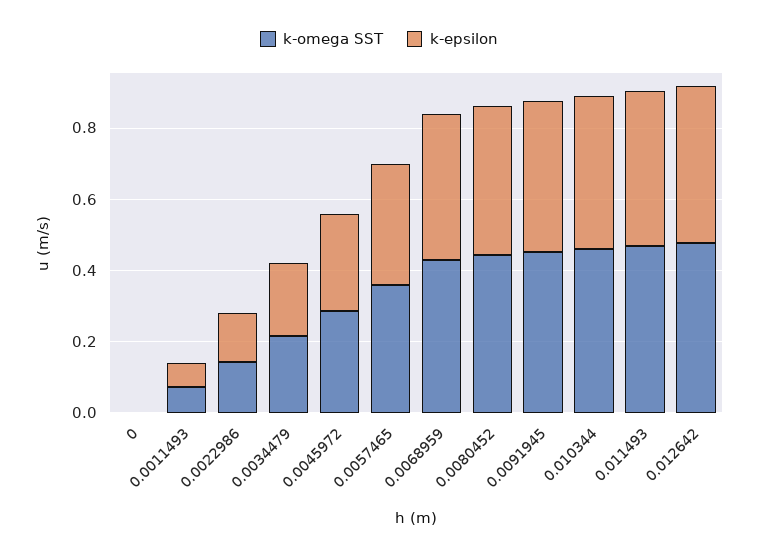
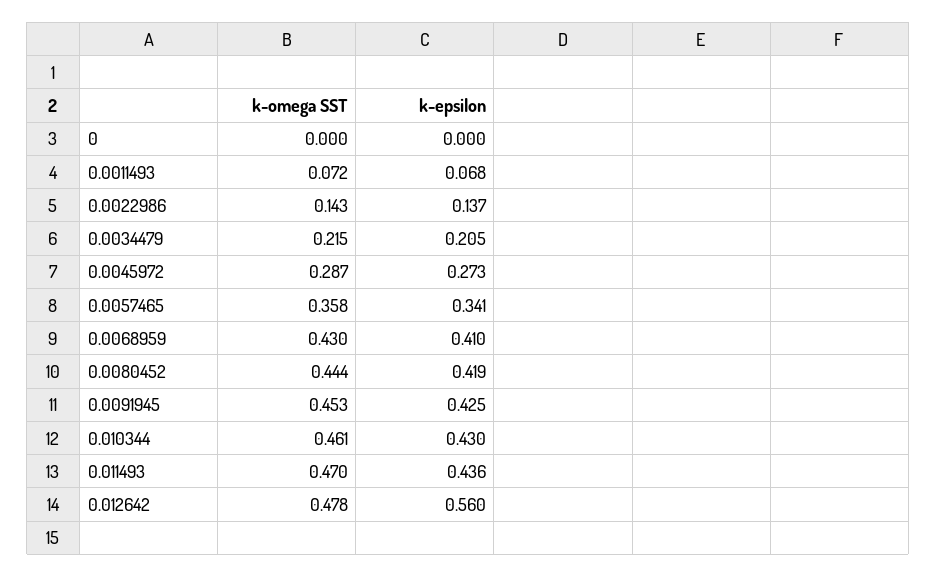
k-epsilon, 0.012642: 0.45 -> 0.56

